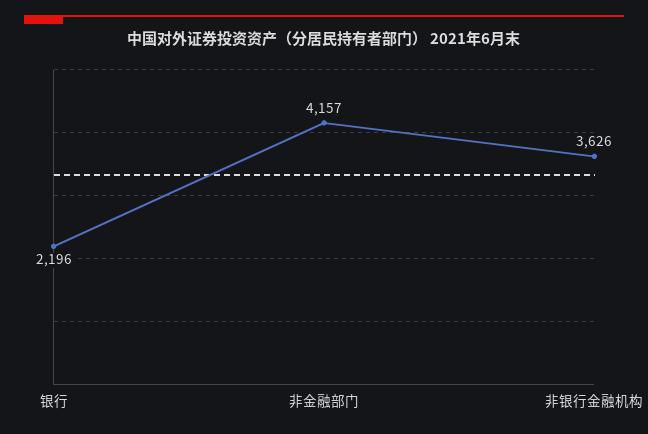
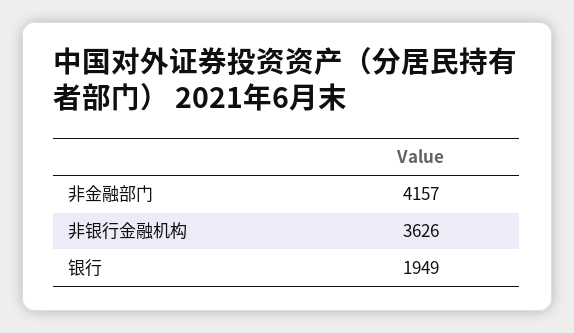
银行: 2196 -> 1949

